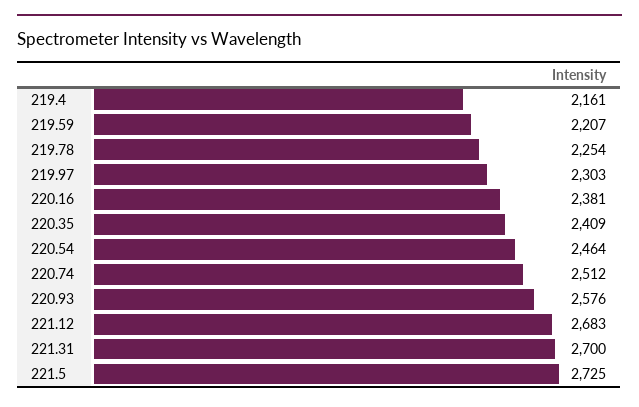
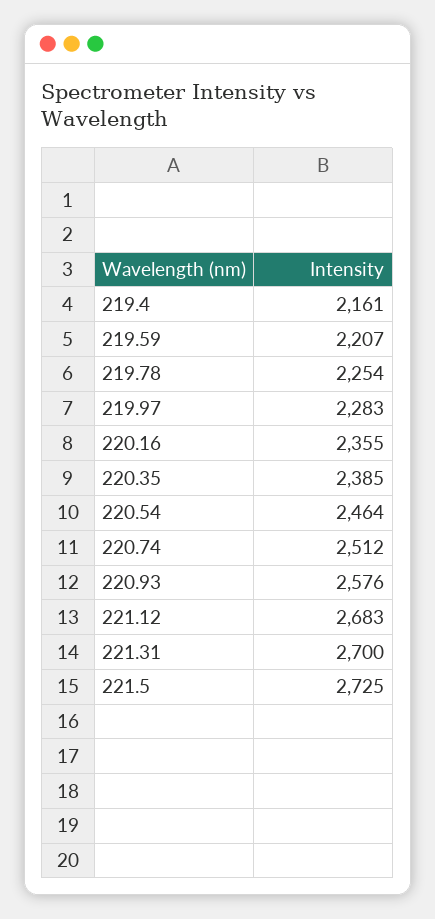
219.97: 2303 -> 2283
220.16: 2381 -> 2355
220.35: 2409 -> 2385

